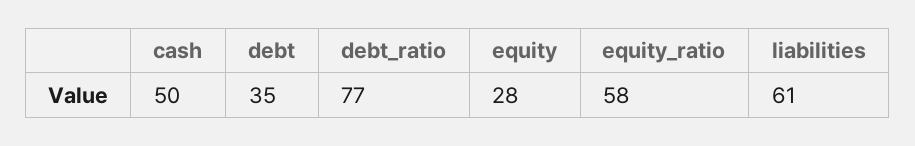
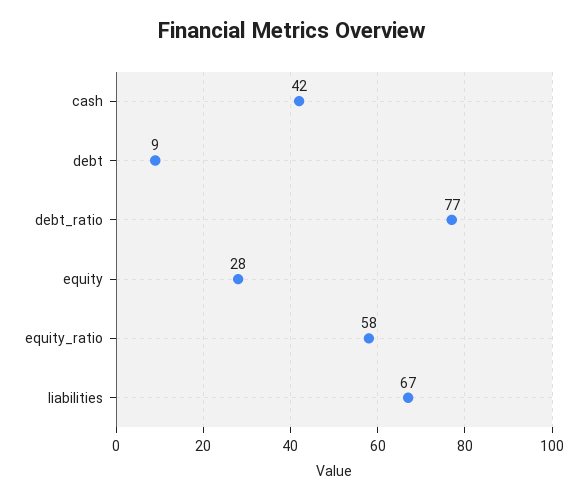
cash: 50 -> 42
debt: 35 -> 9
liabilities: 61 -> 67

